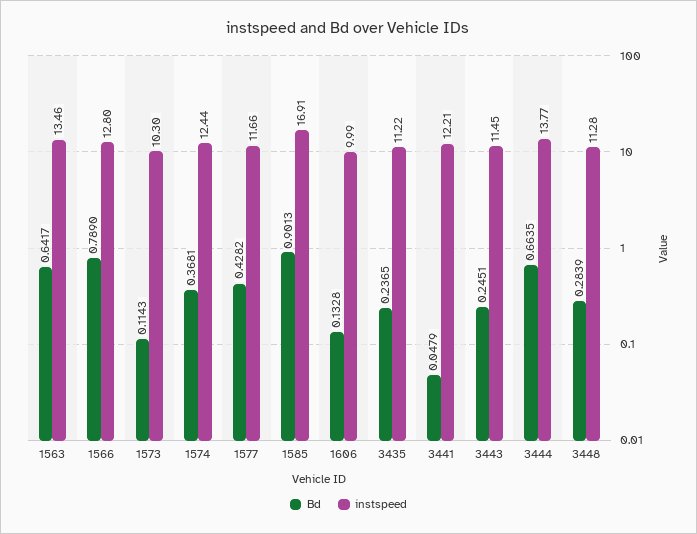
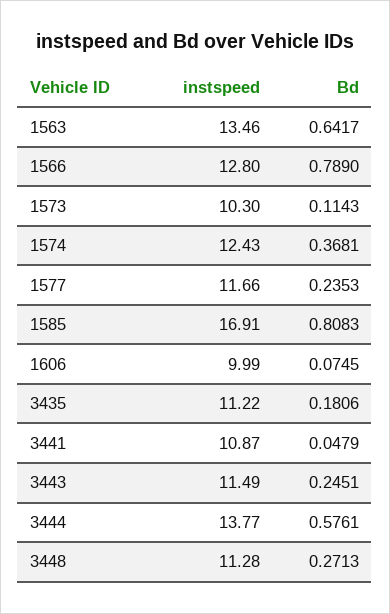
instspeed, 1574: 12.44 -> 12.43
Bd, 1577: 0.4282 -> 0.2353
Bd, 1585: 0.9013 -> 0.8083
Bd, 1606: 0.1328 -> 0.0745
Bd, 3435: 0.2365 -> 0.1806
instspeed, 3441: 12.21 -> 10.87
instspeed, 3443: 11.45 -> 11.49
Bd, 3444: 0.6635 -> 0.5761
Bd, 3448: 0.2839 -> 0.2713

